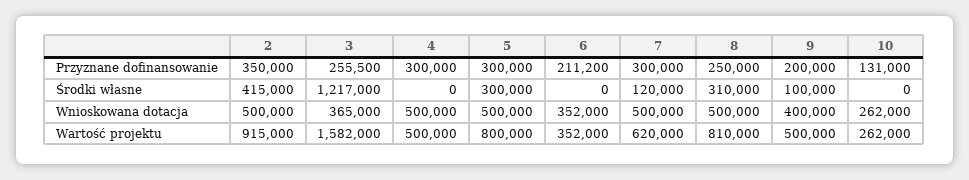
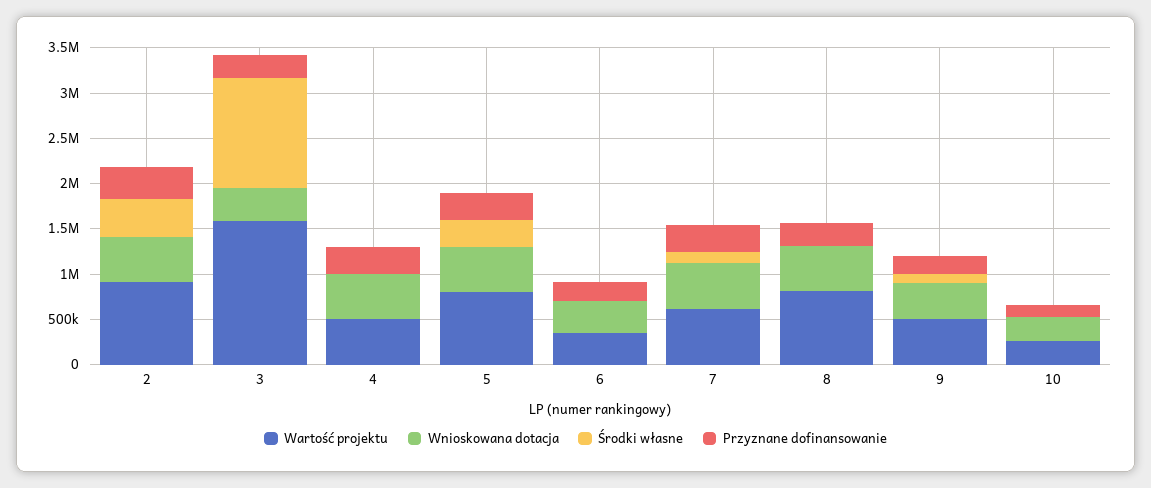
Środki własne, 8: 310000 -> 0

